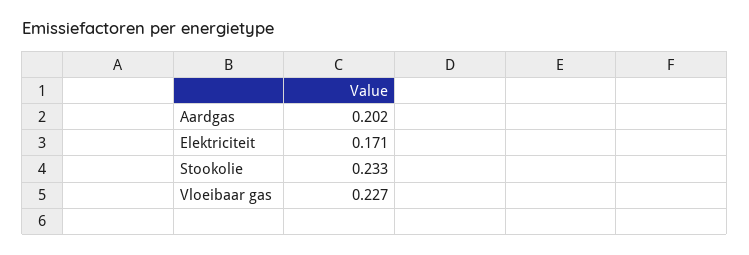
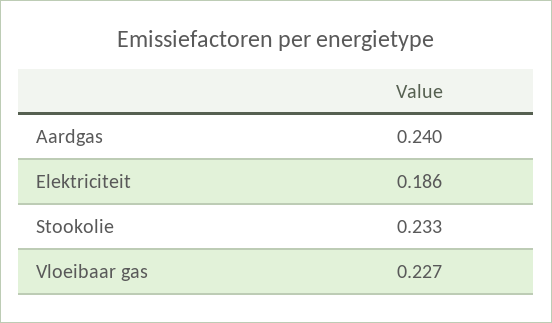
Aardgas: 0.202 -> 0.24
Elektriciteit: 0.171 -> 0.186

